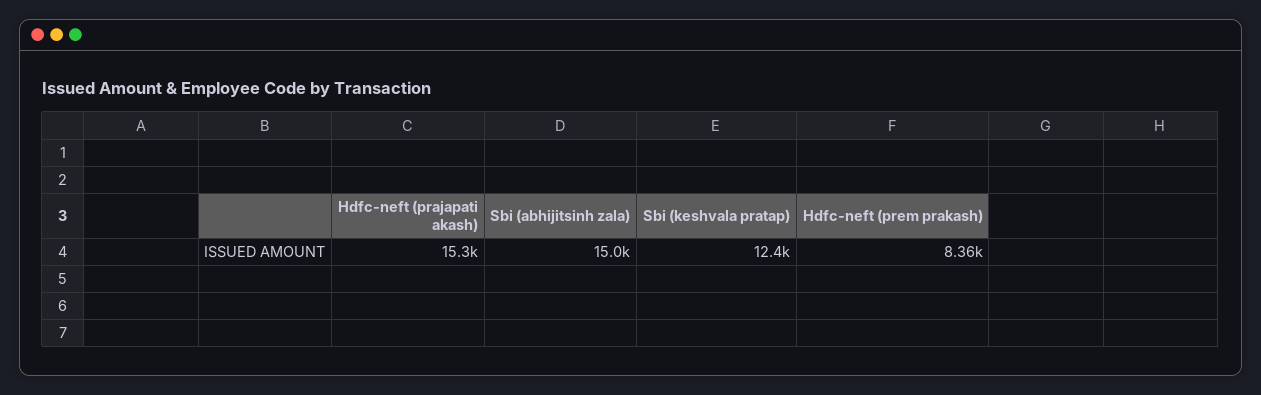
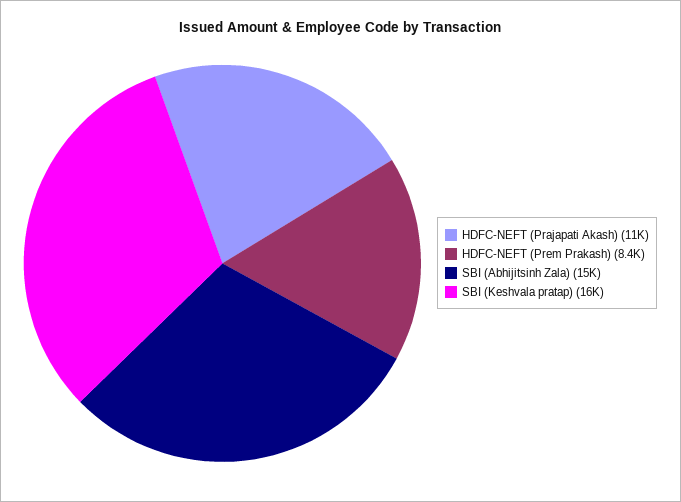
Hdfc-neft (prajapati akash): 15300 -> 11000
Sbi (keshvala pratap): 12400 -> 16000

